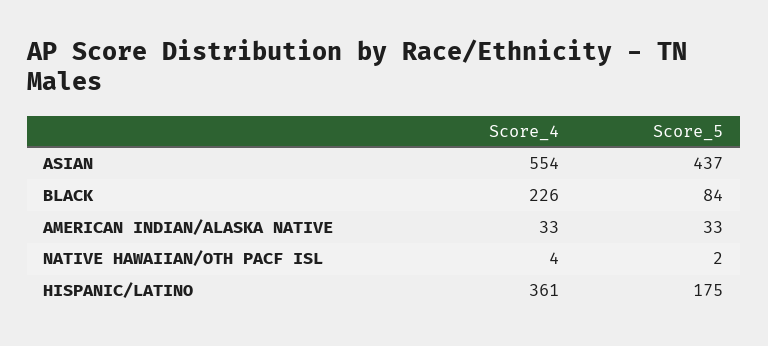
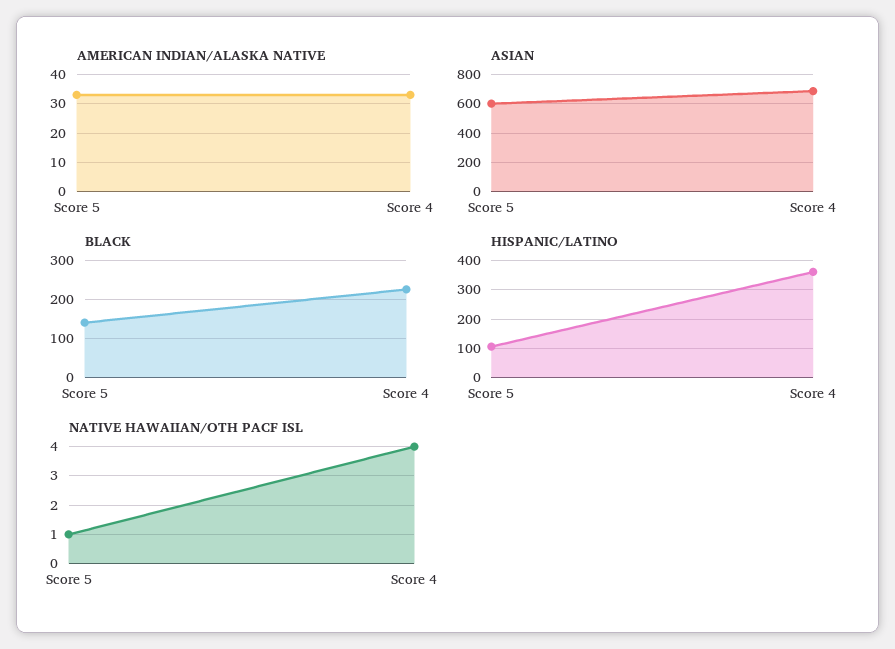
ASIAN, Score_4: 554 -> 700
ASIAN, Score_5: 437 -> 600
BLACK, Score_5: 84 -> 140
NATIVE HAWAIIAN/OTH PACF ISL, Score_5: 2 -> 1
HISPANIC/LATINO, Score_5: 175 -> 100

